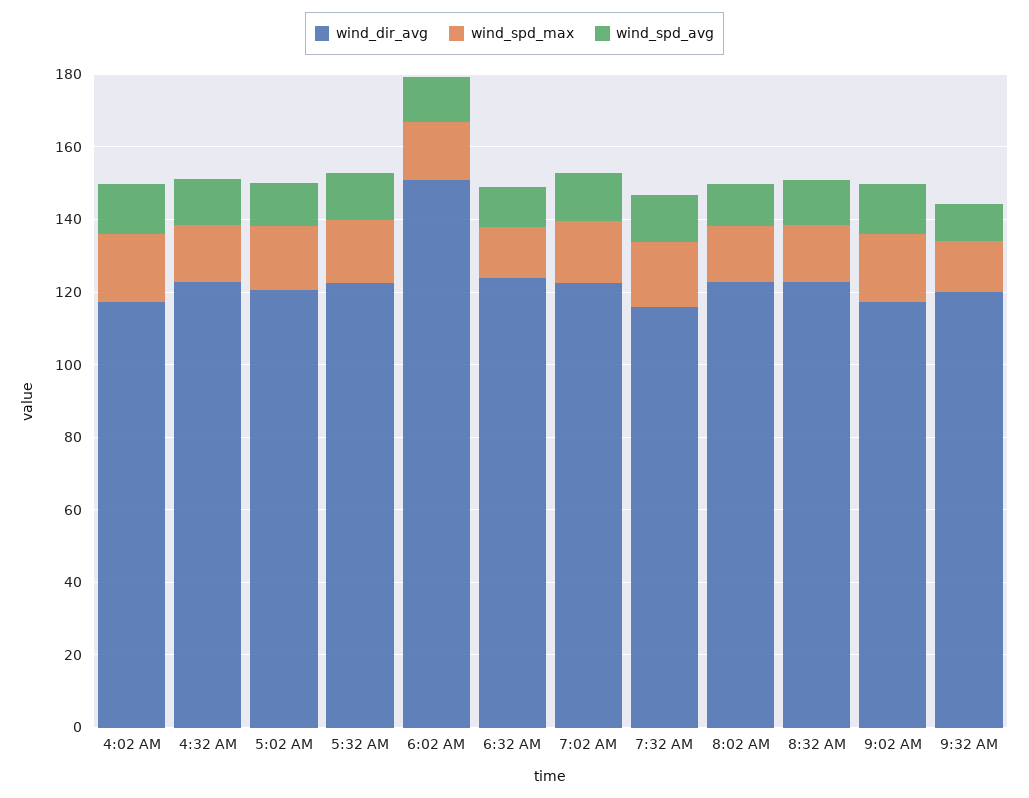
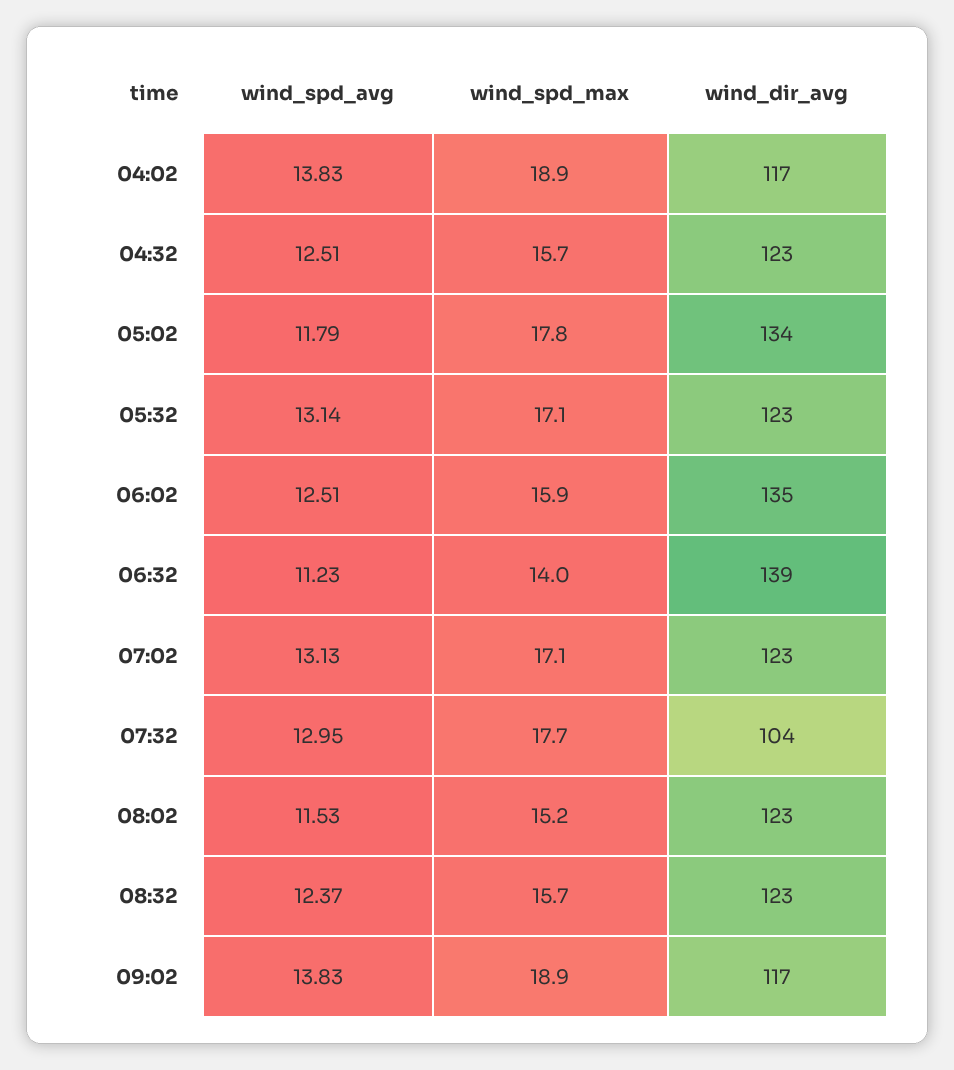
wind_dir_avg, 5:02 AM: 120 -> 134
wind_dir_avg, 6:02 AM: 150 -> 135
wind_dir_avg, 6:32 AM: 125 -> 139
wind_dir_avg, 7:32 AM: 115 -> 104
wind_dir_avg, 9:32 AM: 120 -> none
wind_spd_max, 9:32 AM: 15 -> none
wind_spd_avg, 9:32 AM: 10 -> none

